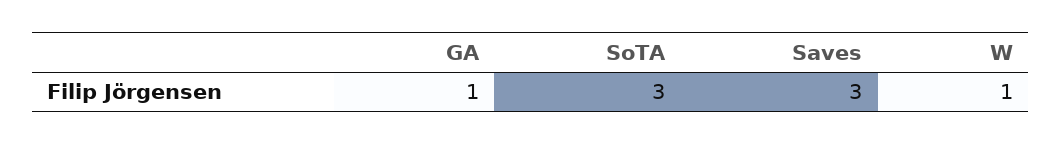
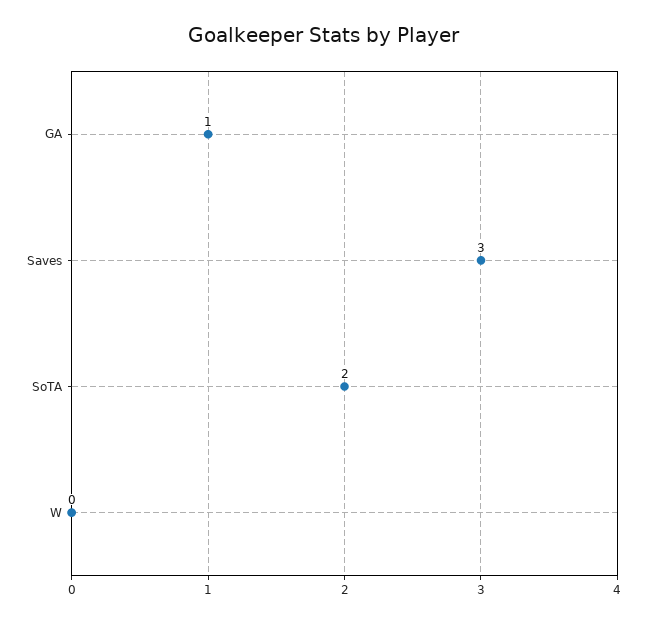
SoTA: 3 -> 2
W: 1 -> 0

